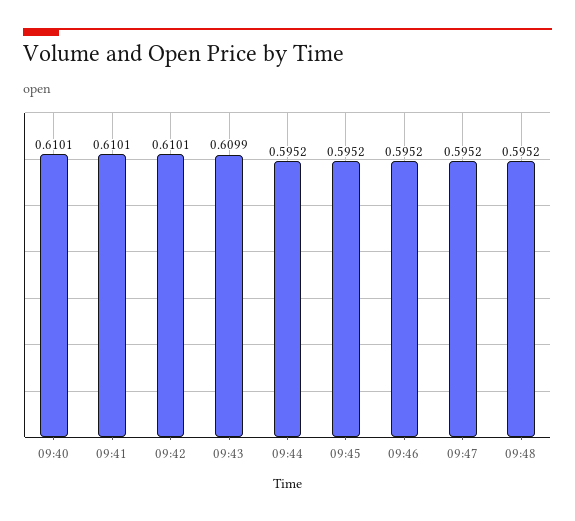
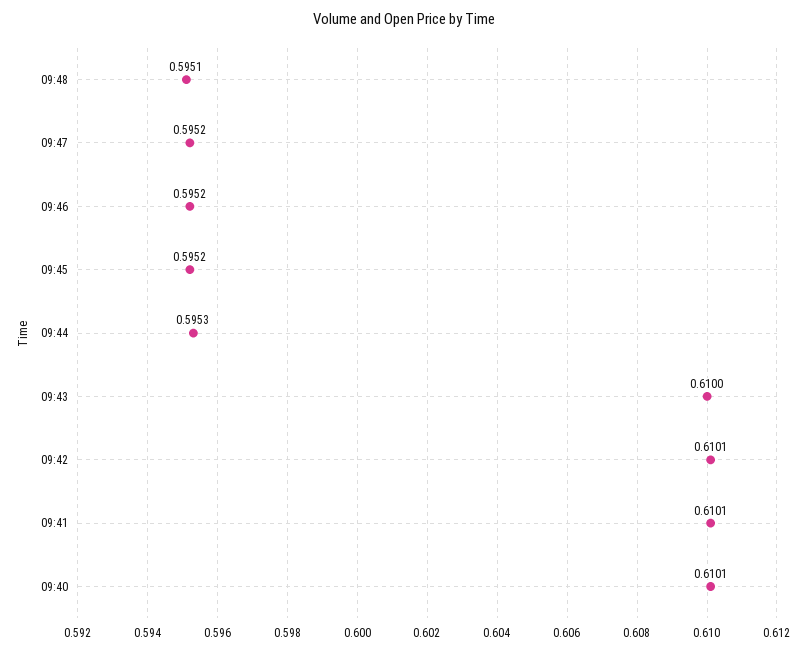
09:43: 0.6099 -> 0.61
09:44: 0.5952 -> 0.5953
09:48: 0.5952 -> 0.5951

